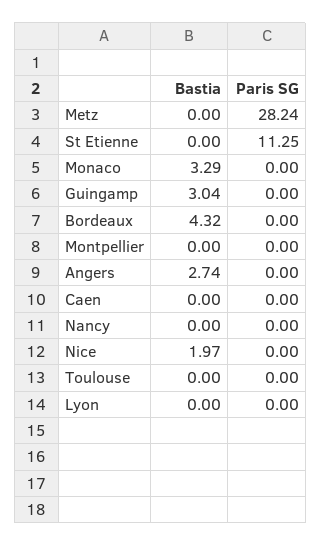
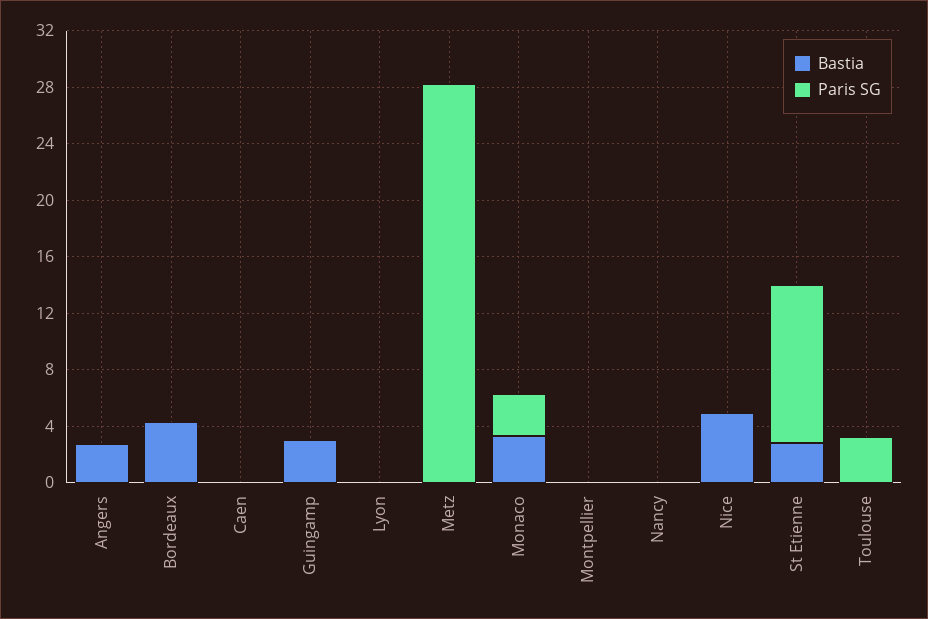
Bastia, St Etienne: 0 -> 3
Paris SG, Monaco: 0 -> 3
Bastia, Nice: 1.97 -> 5
Paris SG, Toulouse: 0 -> 3

